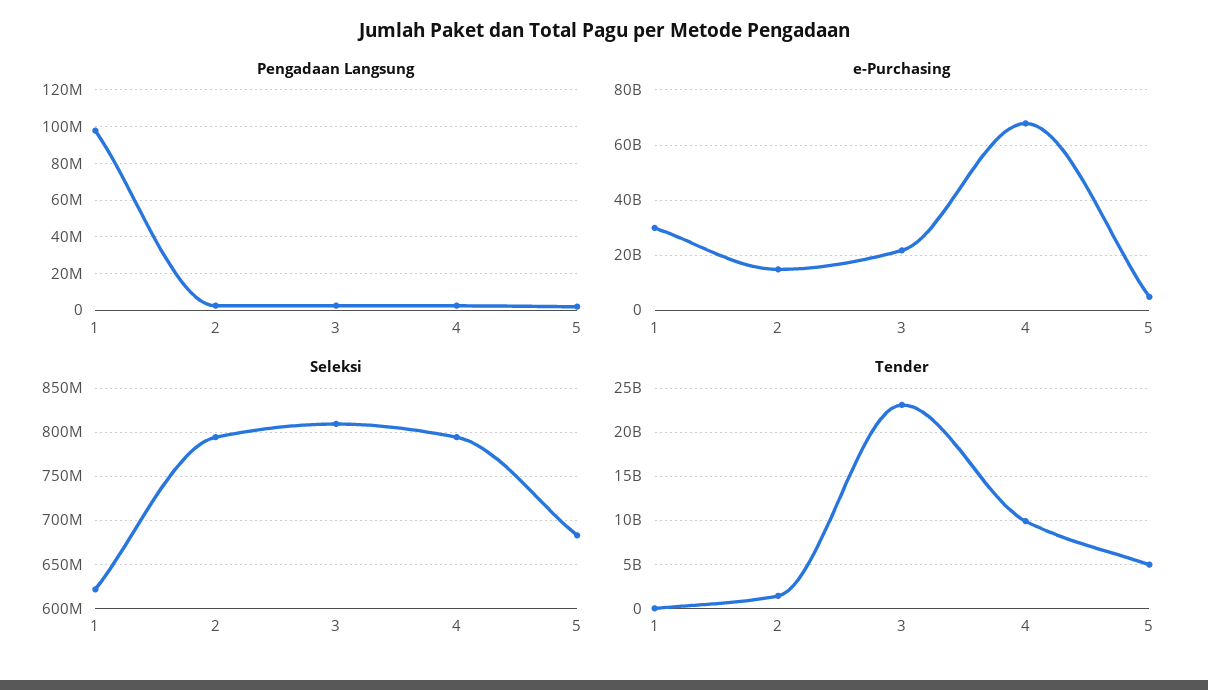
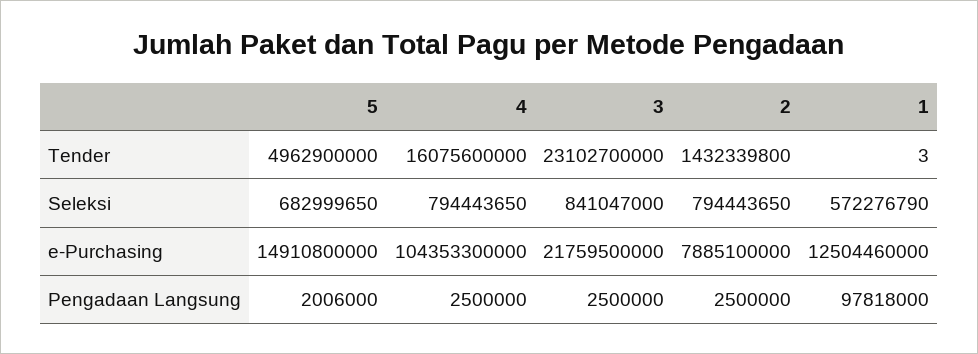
e-Purchasing, 1: 30000000000 -> 12504460000
e-Purchasing, 2: 15000000000 -> 7885100000
e-Purchasing, 4: 67500000000 -> 104353300000
e-Purchasing, 5: 5000000000 -> 14910800000
Seleksi, 1: 620000000 -> 572276790
Seleksi, 3: 810000000 -> 841047000
Tender, 4: 10000000000 -> 16075600000

